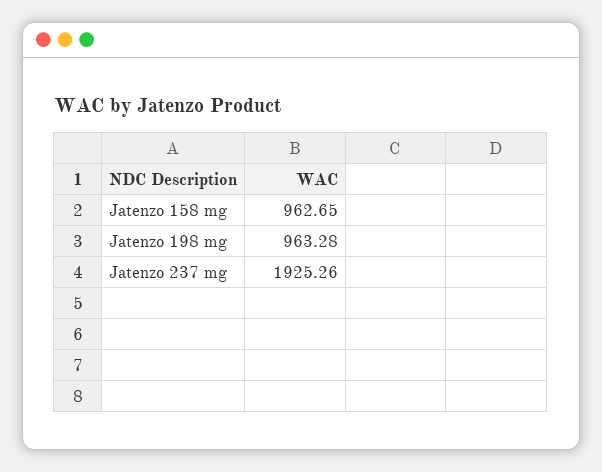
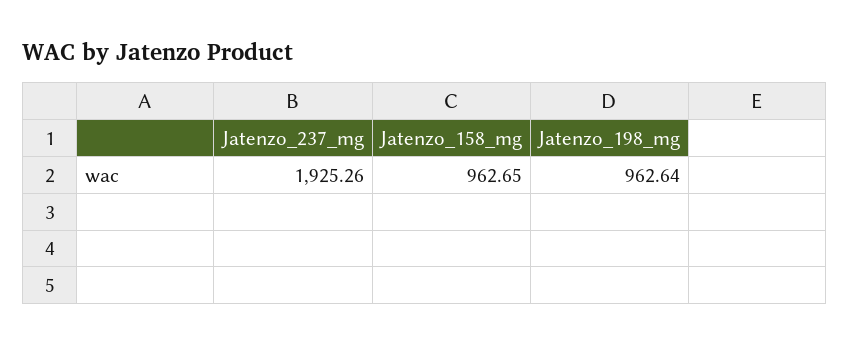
Jatenzo 198 mg: 963.28 -> 962.64

